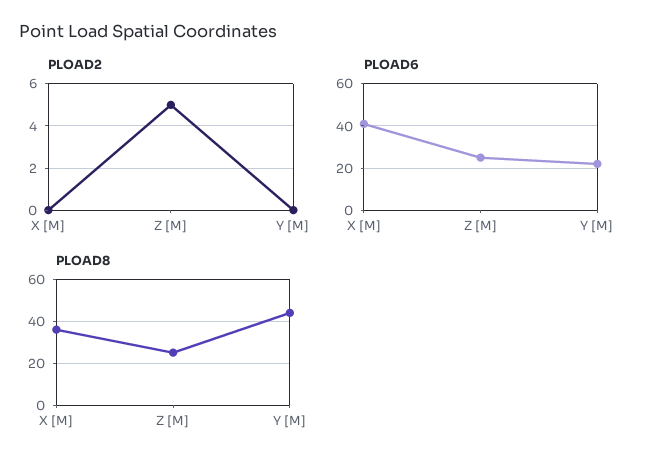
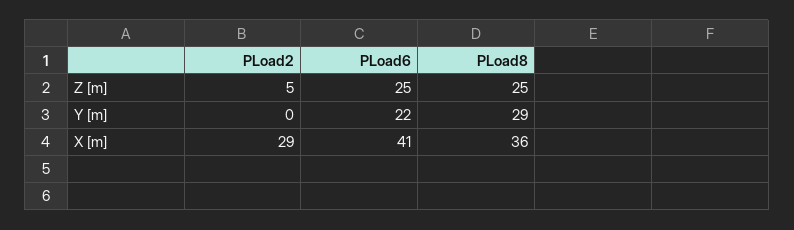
PLOAD2, X [M]: 0 -> 29
PLOAD8, Y [M]: 45 -> 29

